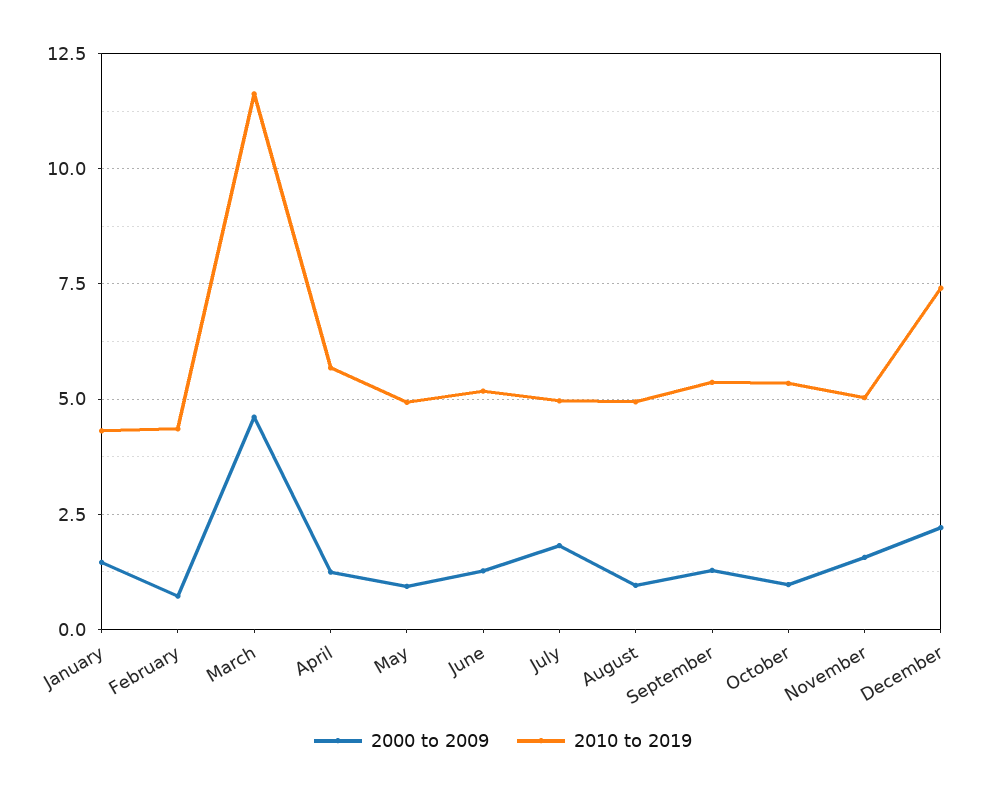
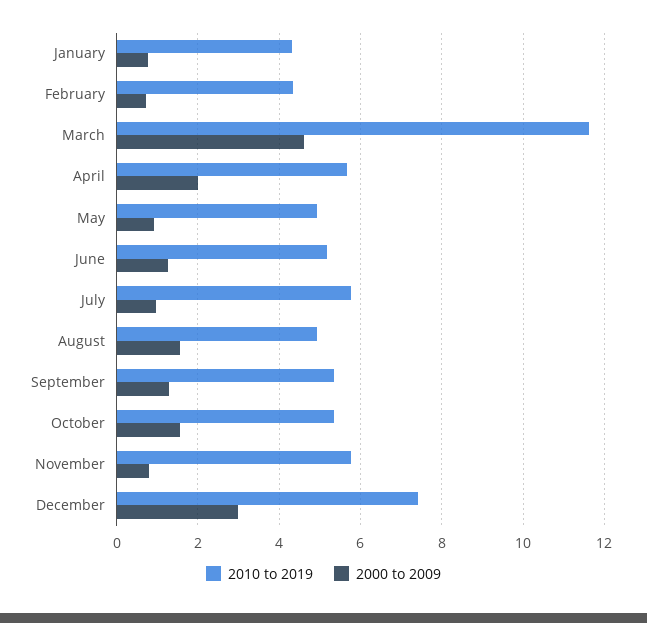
2000 to 2009, January: 1.5 -> 0.8
2000 to 2009, April: 1.25 -> 2
2000 to 2009, July: 1.75 -> 1
2010 to 2019, July: 5 -> 5.8
2000 to 2009, August: 1 -> 1.6
2000 to 2009, October: 1 -> 1.6
2000 to 2009, November: 1.5 -> 0.8
2010 to 2019, November: 5 -> 5.8
2000 to 2009, December: 2.25 -> 3

